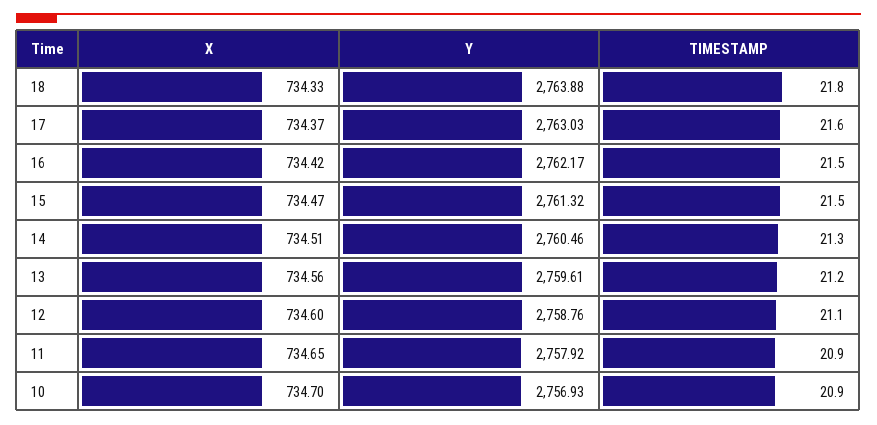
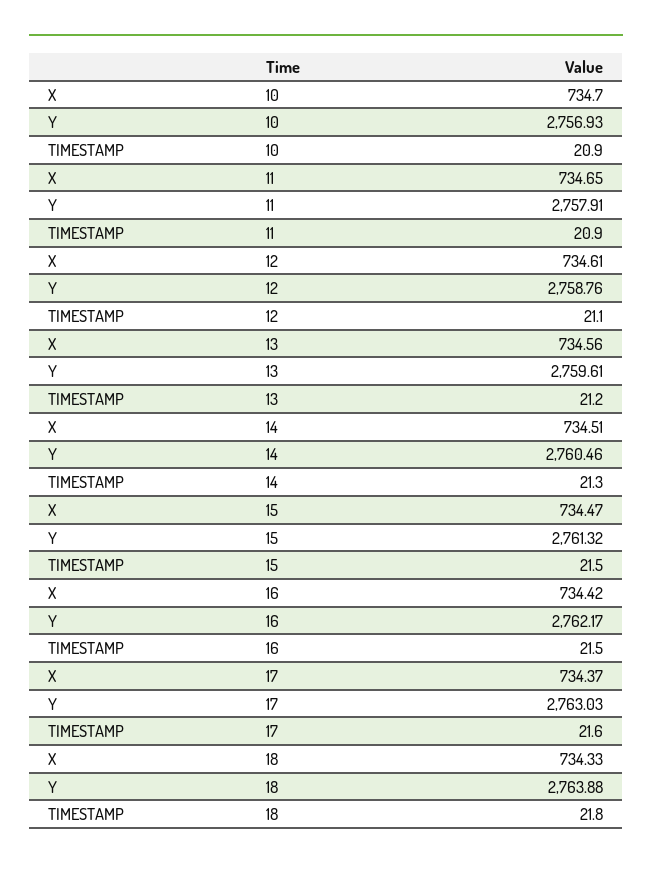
X, 12: 734.6 -> 734.61
Y, 11: 2757.92 -> 2757.91

